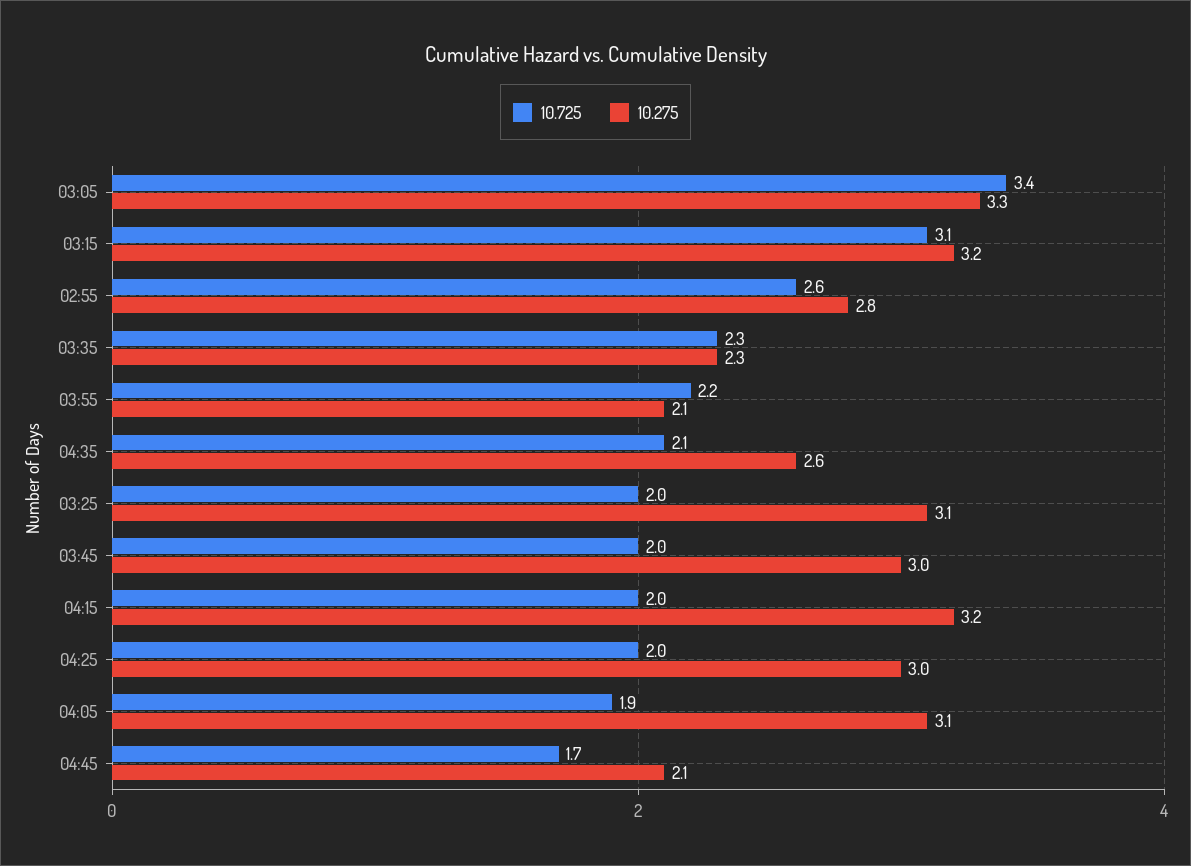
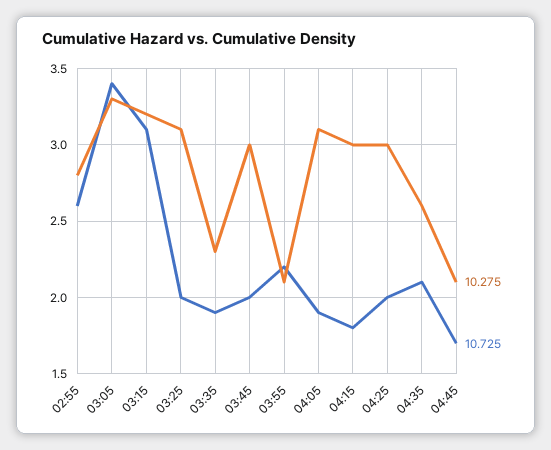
10.725, 03:35: 2.3 -> 1.9
10.725, 04:15: 2 -> 1.8
10.275, 04:15: 3.2 -> 3

